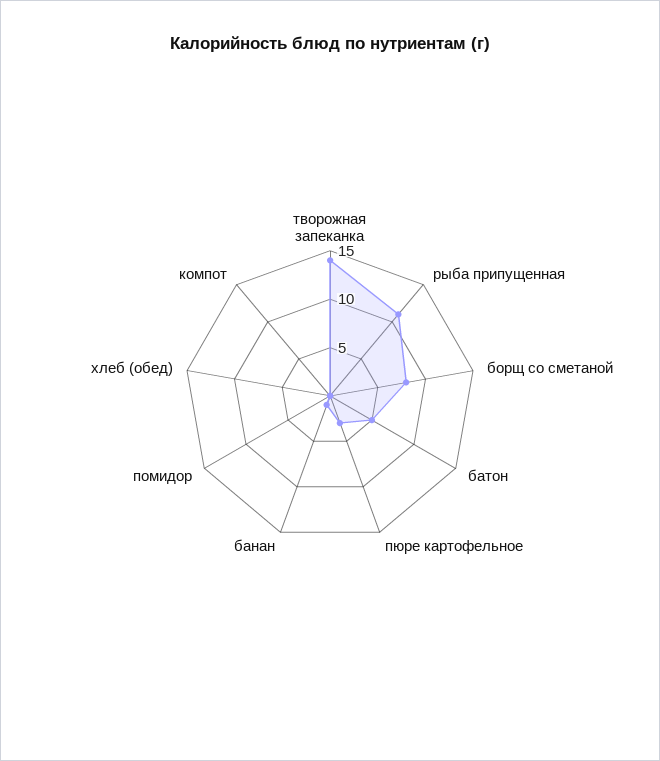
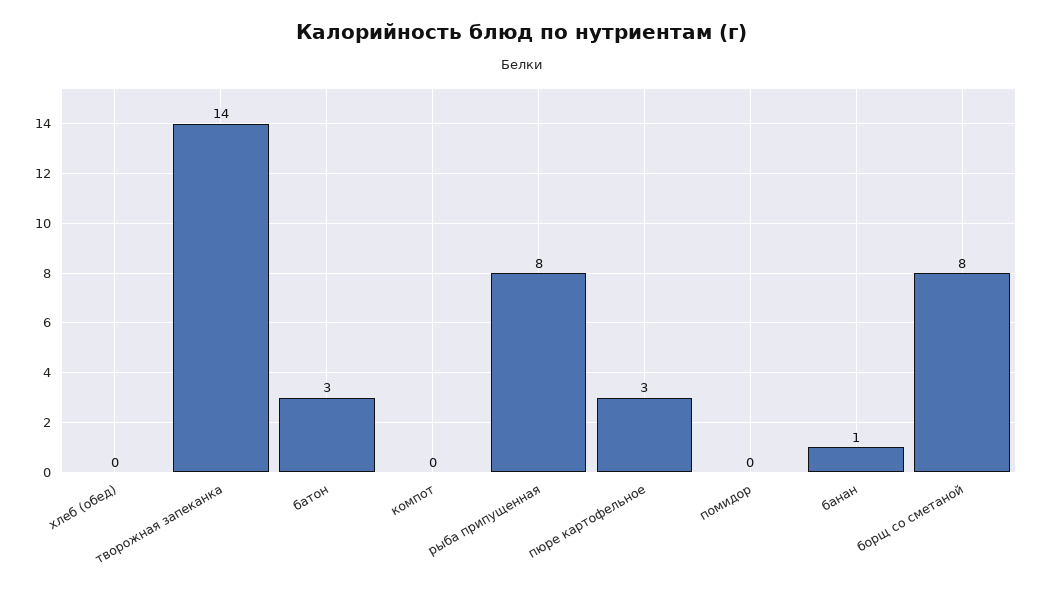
рыба припущенная: 11 -> 8
батон: 5 -> 3

